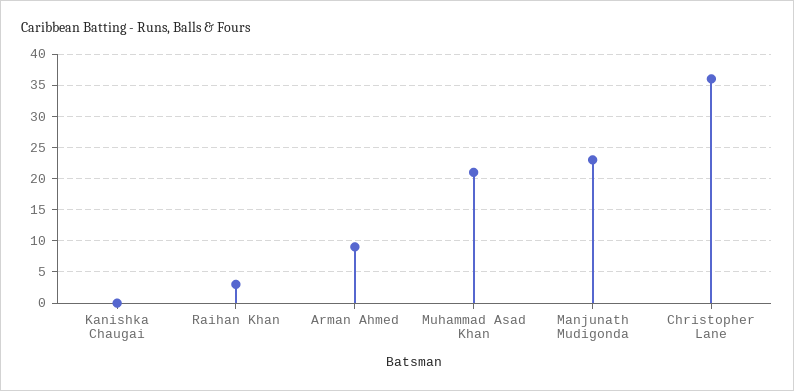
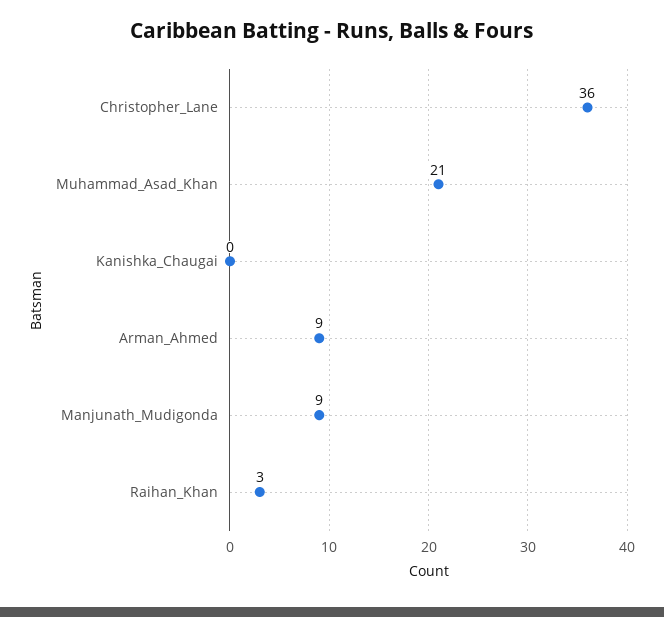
Manjunath Mudigonda: 23 -> 9

